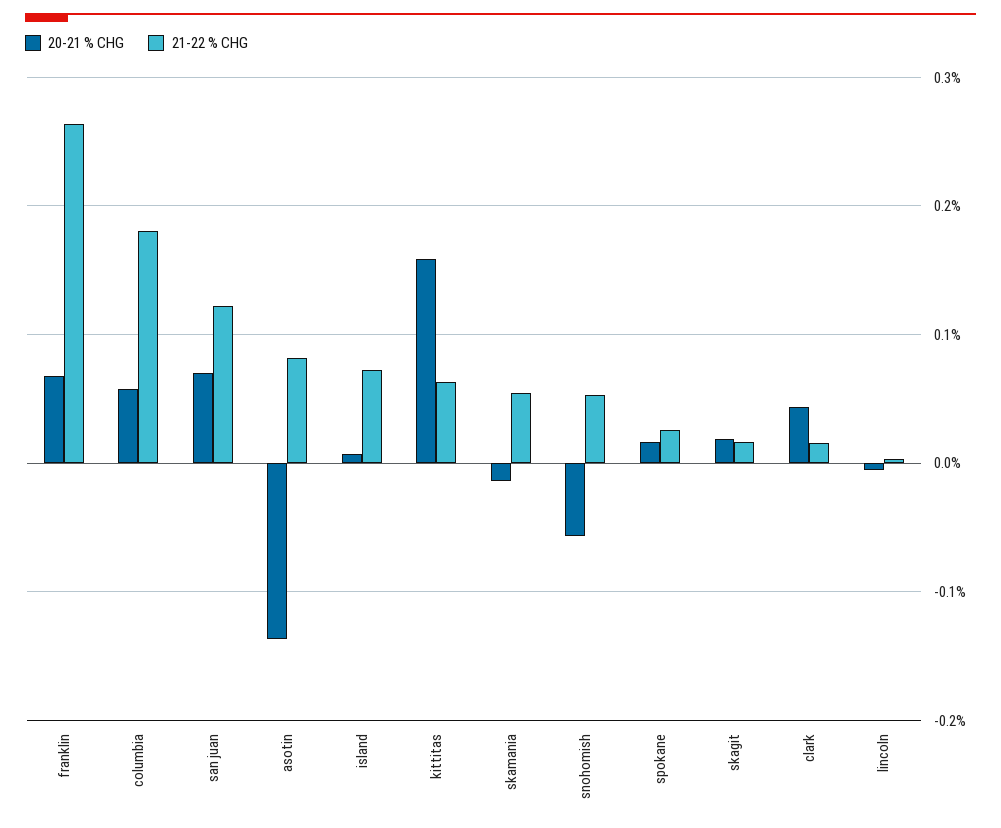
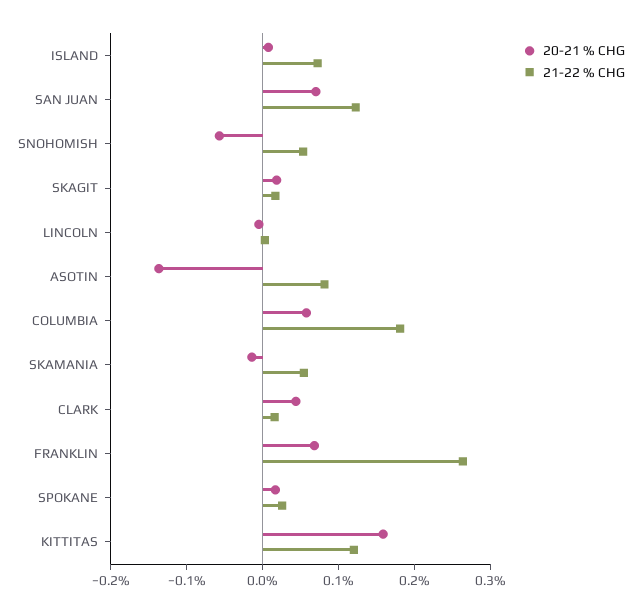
21-22 % CHG, kittitas: 0.06 -> 0.12

